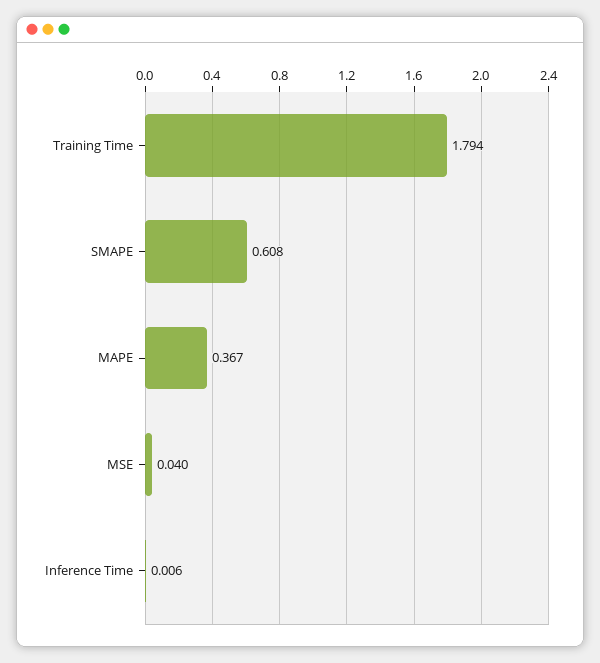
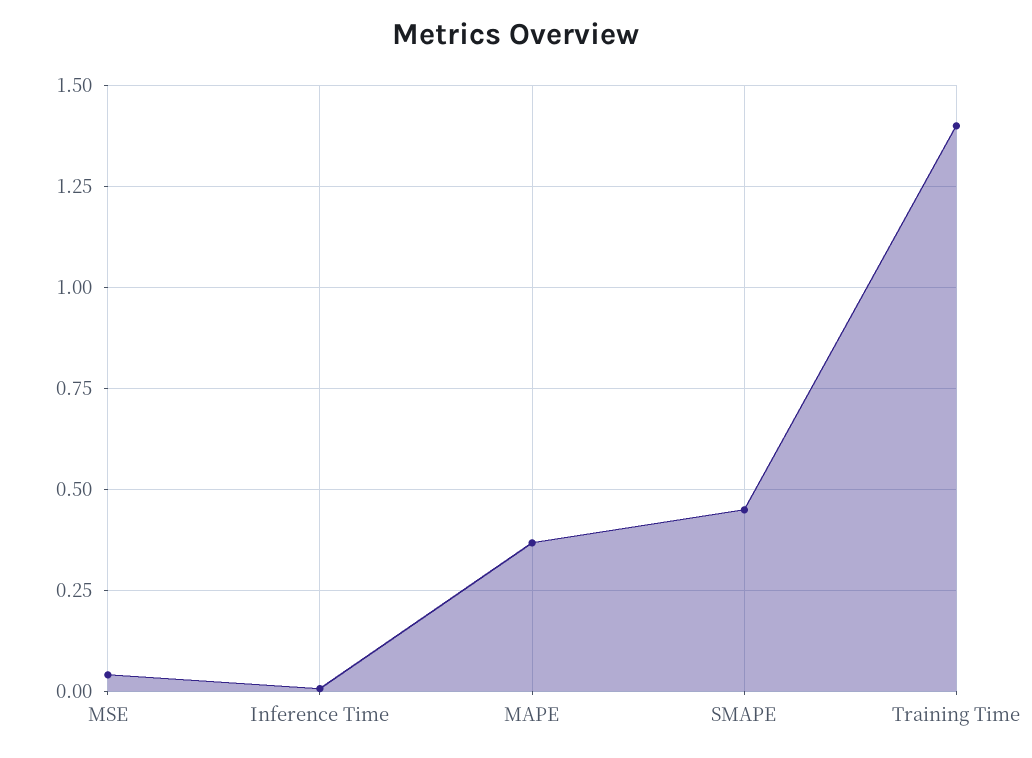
Training Time: 1.794 -> 1.4
SMAPE: 0.608 -> 0.45

